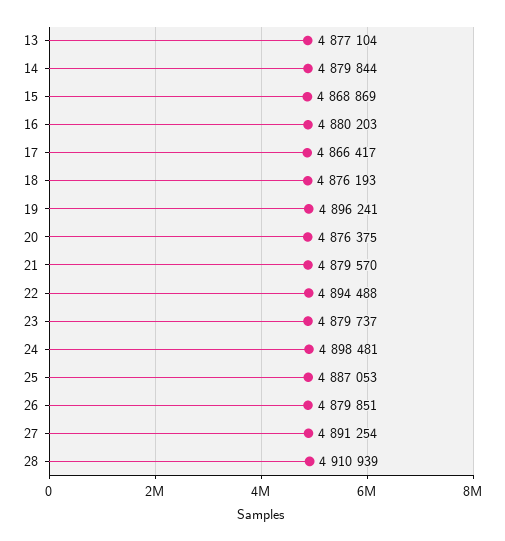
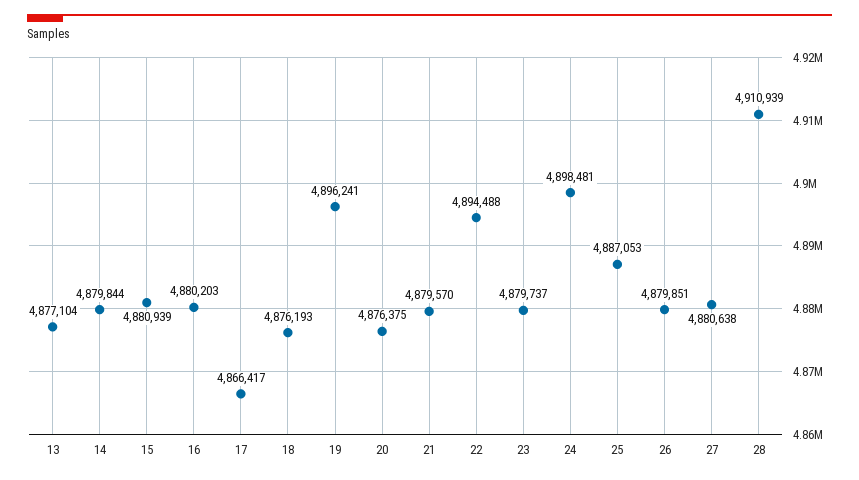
15: 4868869 -> 4880939
27: 4891254 -> 4880638

